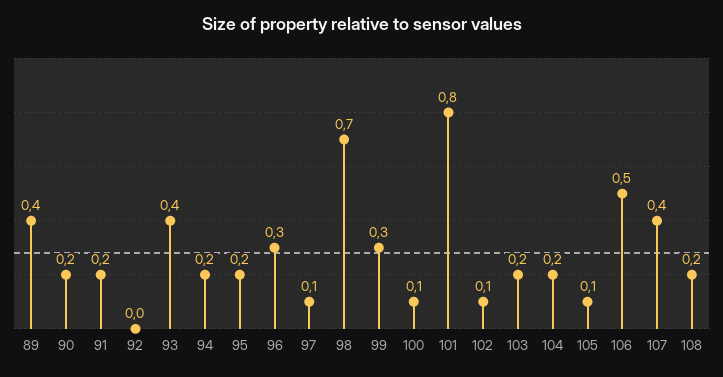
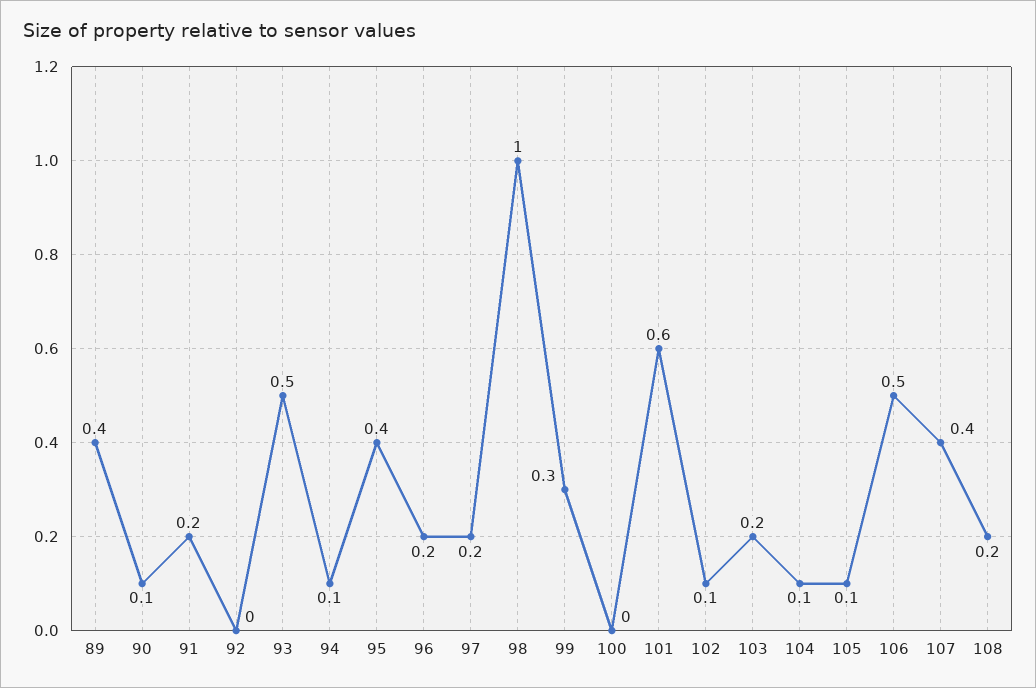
90: 0.2 -> 0.1
93: 0.4 -> 0.5
94: 0.2 -> 0.1
95: 0.2 -> 0.4
96: 0.3 -> 0.2
97: 0.1 -> 0.2
98: 0.7 -> 1
100: 0.1 -> 0
101: 0.8 -> 0.6
104: 0.2 -> 0.1

